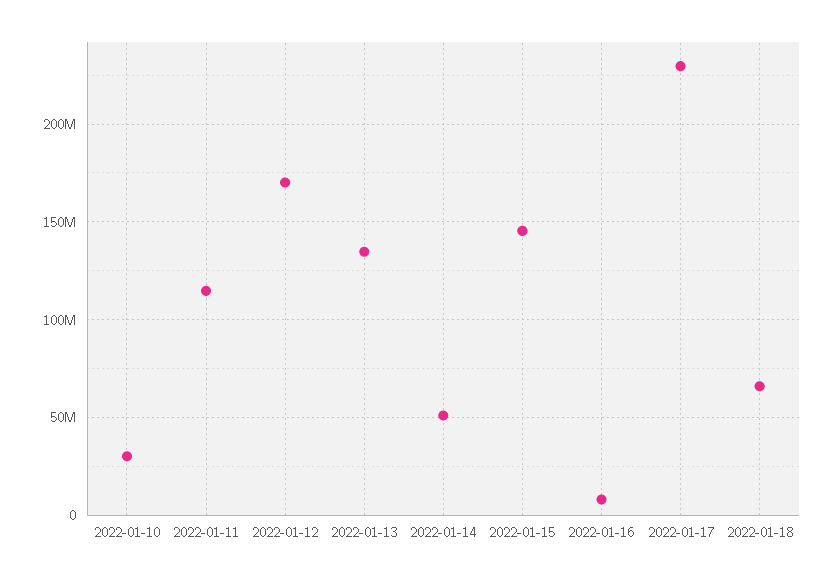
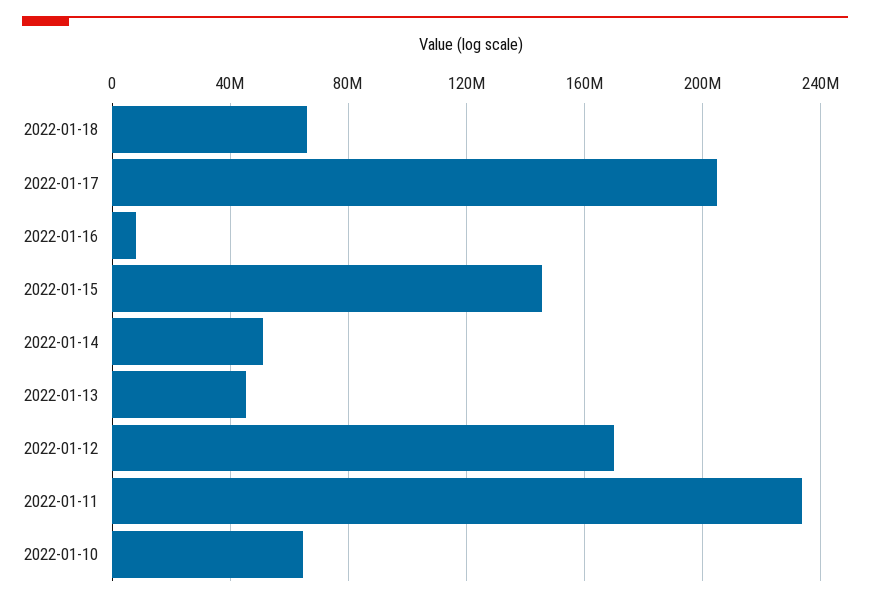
2022-01-10: 30000000 -> 65000000
2022-01-11: 115000000 -> 235000000
2022-01-13: 135000000 -> 45000000
2022-01-17: 230000000 -> 205000000

